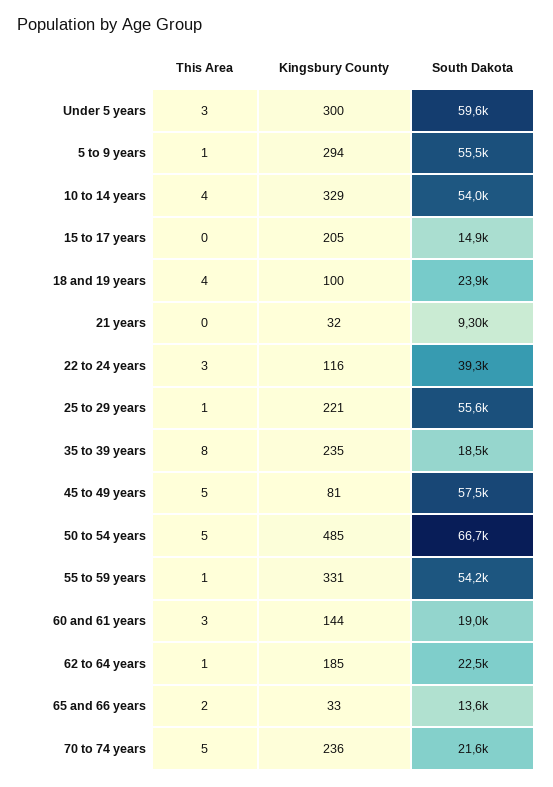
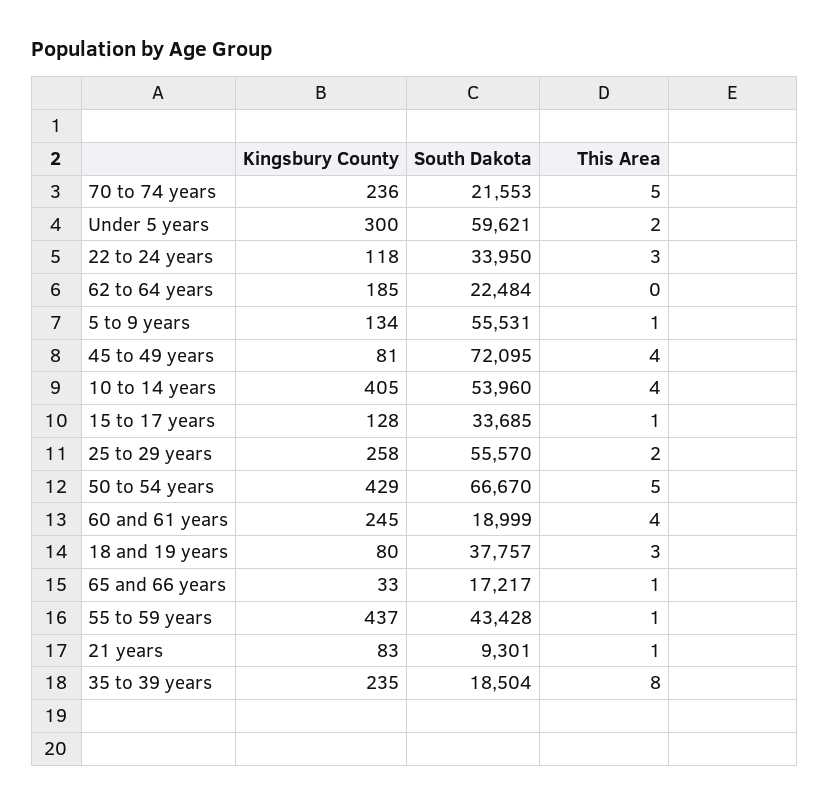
This Area, Under 5 years: 3 -> 2
Kingsbury County, 5 to 9 years: 294 -> 134
Kingsbury County, 10 to 14 years: 329 -> 405
This Area, 15 to 17 years: 0 -> 1
Kingsbury County, 15 to 17 years: 205 -> 128
South Dakota, 15 to 17 years: 14900 -> 33685
This Area, 18 and 19 years: 4 -> 3
Kingsbury County, 18 and 19 years: 100 -> 80
South Dakota, 18 and 19 years: 23900 -> 37757
This Area, 21 years: 0 -> 1
Kingsbury County, 21 years: 32 -> 83
Kingsbury County, 22 to 24 years: 116 -> 118
South Dakota, 22 to 24 years: 39300 -> 33950
This Area, 25 to 29 years: 1 -> 2
Kingsbury County, 25 to 29 years: 221 -> 258
This Area, 45 to 49 years: 5 -> 4
South Dakota, 45 to 49 years: 57500 -> 72095
Kingsbury County, 50 to 54 years: 485 -> 429
Kingsbury County, 55 to 59 years: 331 -> 437
South Dakota, 55 to 59 years: 54200 -> 43428
This Area, 60 and 61 years: 3 -> 4
Kingsbury County, 60 and 61 years: 144 -> 245
This Area, 62 to 64 years: 1 -> 0
This Area, 65 and 66 years: 2 -> 1
South Dakota, 65 and 66 years: 13600 -> 17217

